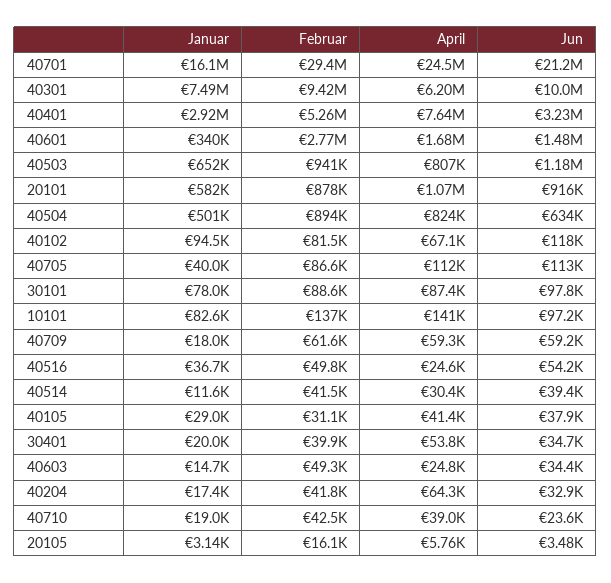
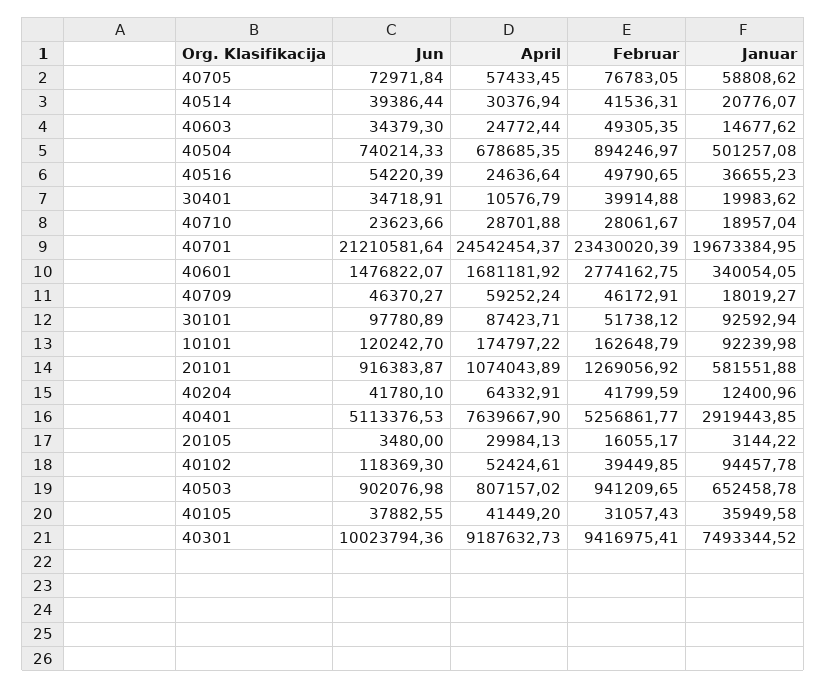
Januar, 40701: 16100000 -> 19673384.95
Februar, 40701: 29400000 -> 23430020.39
April, 40301: 6200000 -> 9187632.73
Jun, 40401: 3230000 -> 5113376.53
Jun, 40503: 1180000 -> 902076.98
Februar, 20101: 878000 -> 1269056.92
April, 40504: 824000 -> 678685.35
Jun, 40504: 634000 -> 740214.33
Februar, 40102: 81500 -> 39449.85
April, 40102: 67100 -> 52424.61
Januar, 40705: 40000 -> 58808.62
Februar, 40705: 86600 -> 76783.05
April, 40705: 112000 -> 57433.45
Jun, 40705: 113000 -> 72971.84
Januar, 30101: 78000 -> 92592.94
Februar, 30101: 88600 -> 51738.12
Januar, 10101: 82600 -> 92239.98
Februar, 10101: 137000 -> 162648.79
April, 10101: 141000 -> 174797.22
Jun, 10101: 97200 -> 120242.7
Februar, 40709: 61600 -> 46172.91
Jun, 40709: 59200 -> 46370.27
Januar, 40514: 11600 -> 20776.07
Januar, 40105: 29000 -> 35949.58
April, 30401: 53800 -> 10576.79
Januar, 40204: 17400 -> 12400.96
Jun, 40204: 32900 -> 41780.1
Februar, 40710: 42500 -> 28061.67
April, 40710: 39000 -> 28701.88
April, 20105: 5760 -> 29984.13

